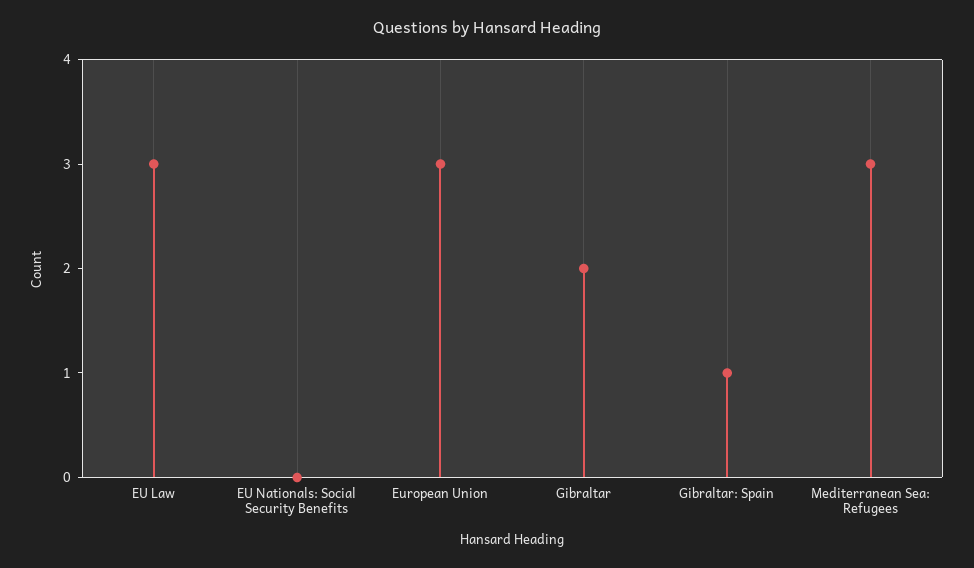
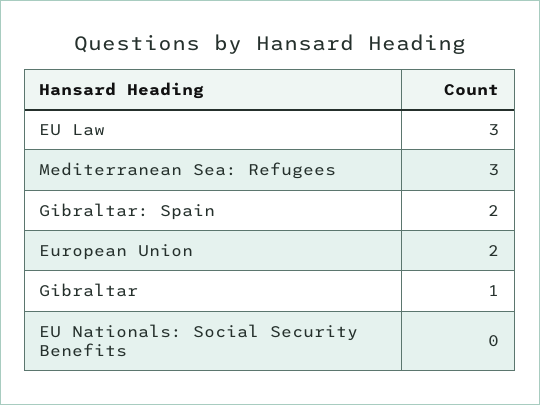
European Union: 3 -> 2
Gibraltar: 2 -> 1
Gibraltar: Spain: 1 -> 2

